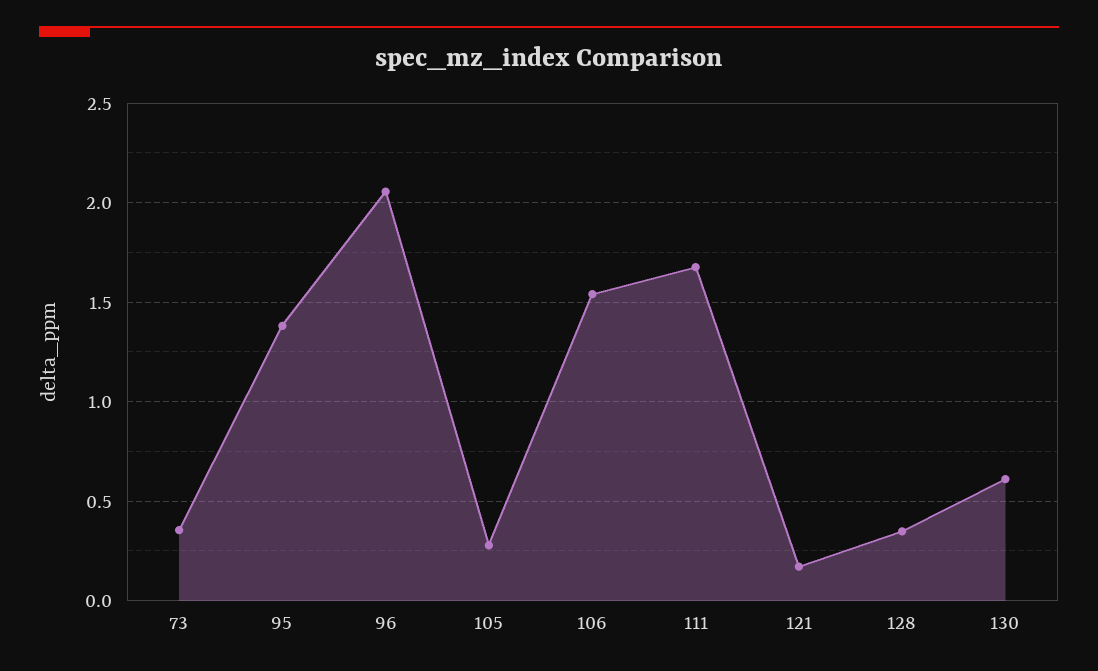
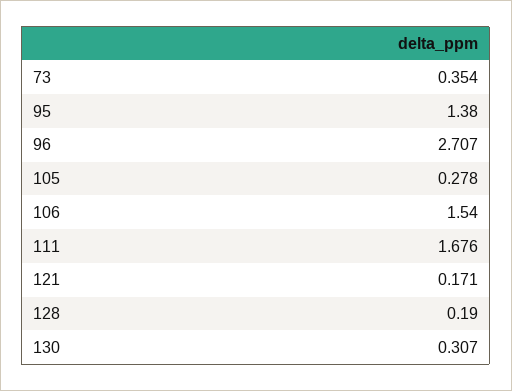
96: 2.05 -> 2.707
128: 0.35 -> 0.19
130: 0.6 -> 0.307

